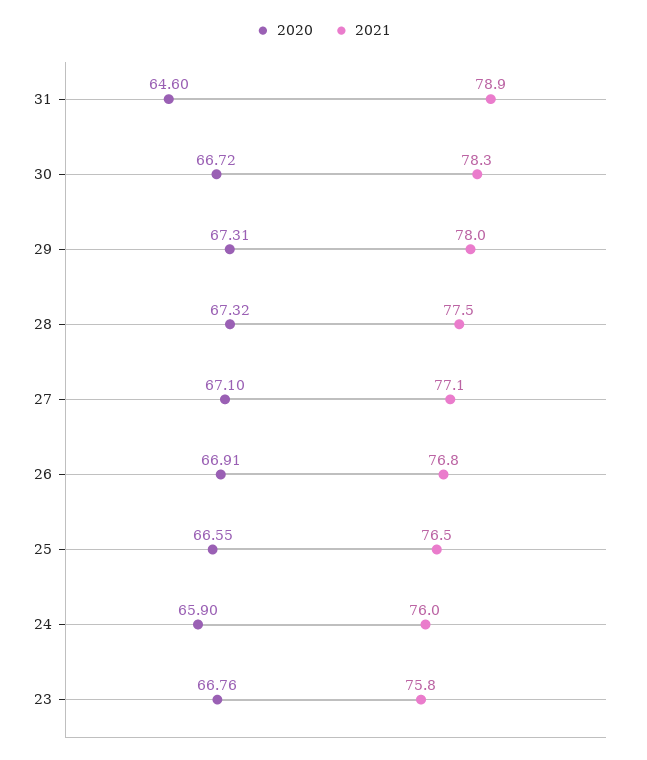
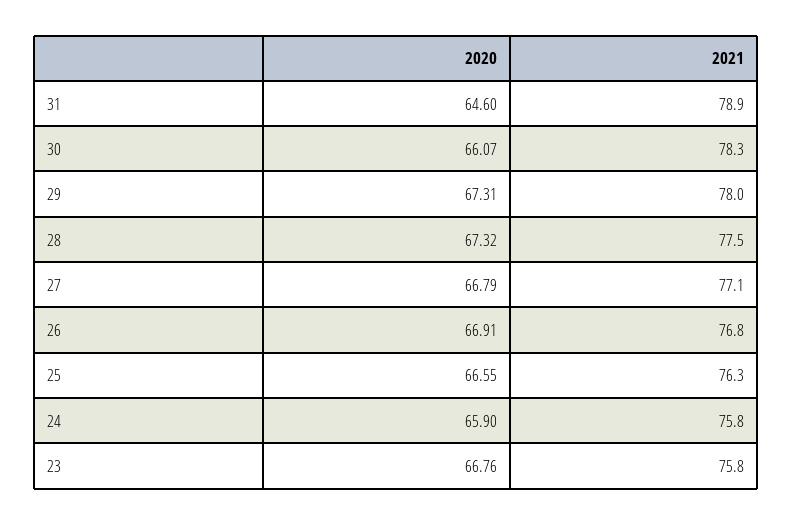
2020, 30: 66.72 -> 66.07
2020, 27: 67.1 -> 66.79
2021, 25: 76.5 -> 76.3
2021, 24: 76 -> 75.8

